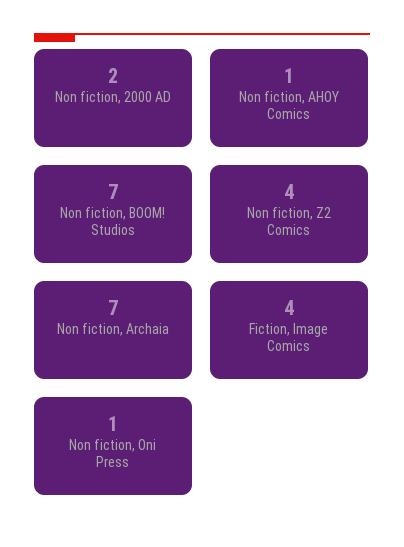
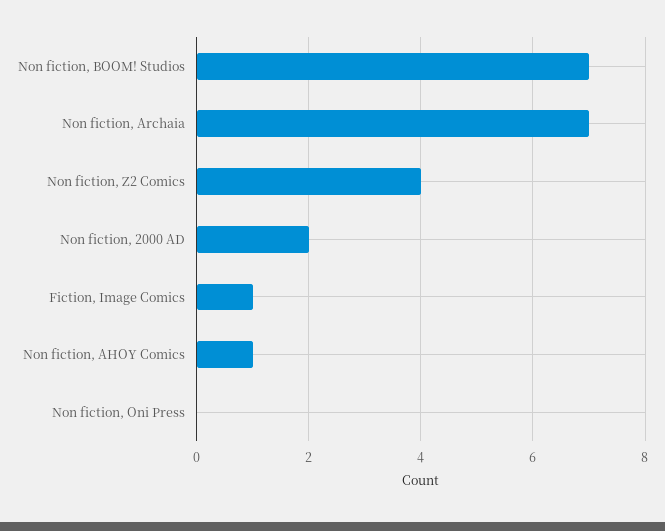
Fiction, Image Comics: 4 -> 1
Non fiction, Oni Press: 1 -> 0

